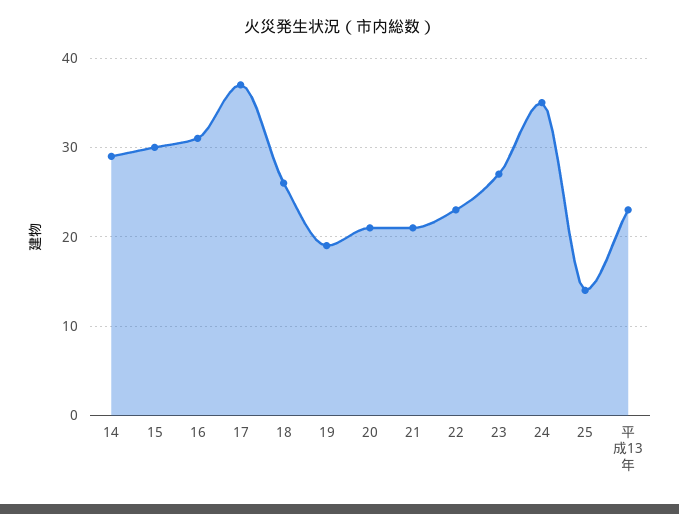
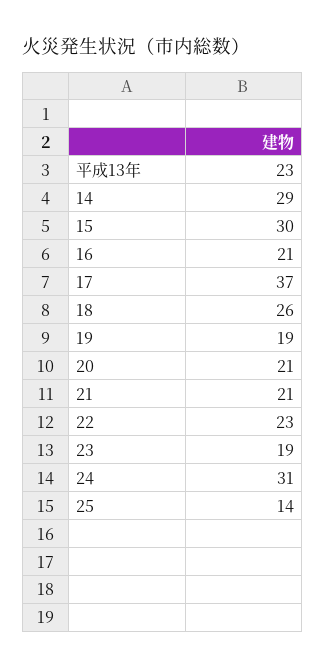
16: 31 -> 21
23: 27 -> 19
24: 35 -> 31

